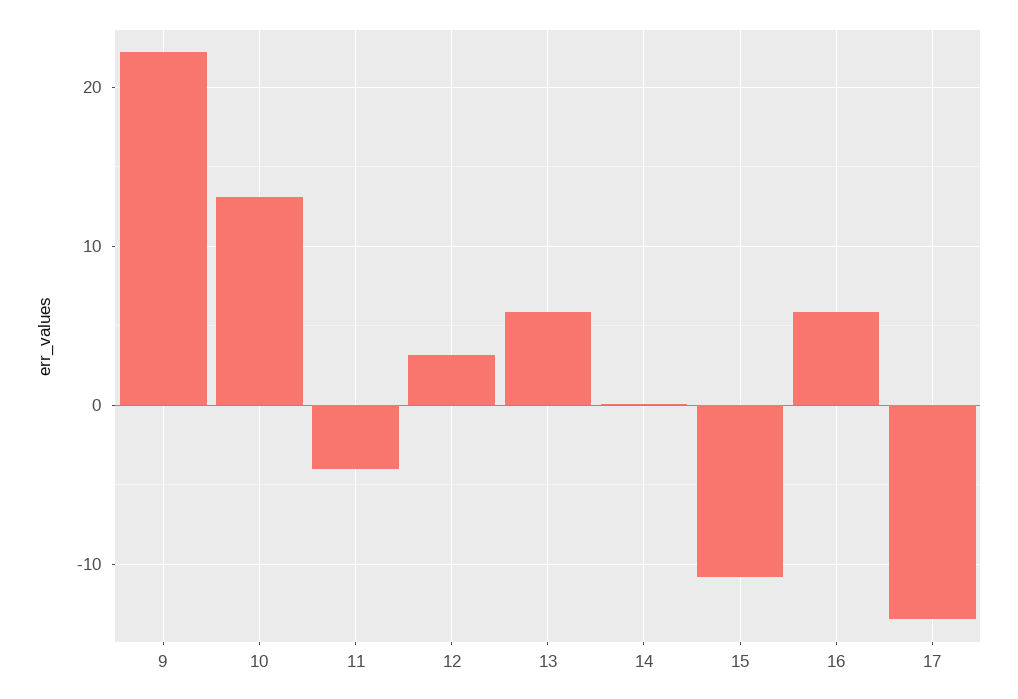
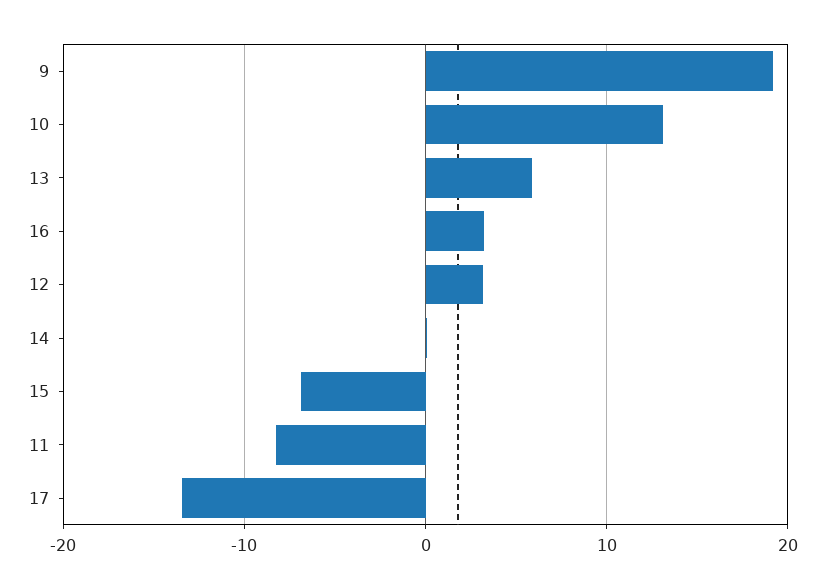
9: 22 -> 19
11: -4 -> -8
15: -11 -> -7
16: 6 -> 3

